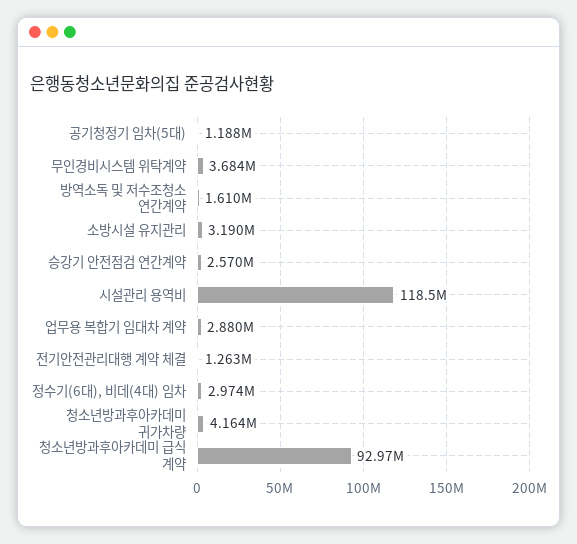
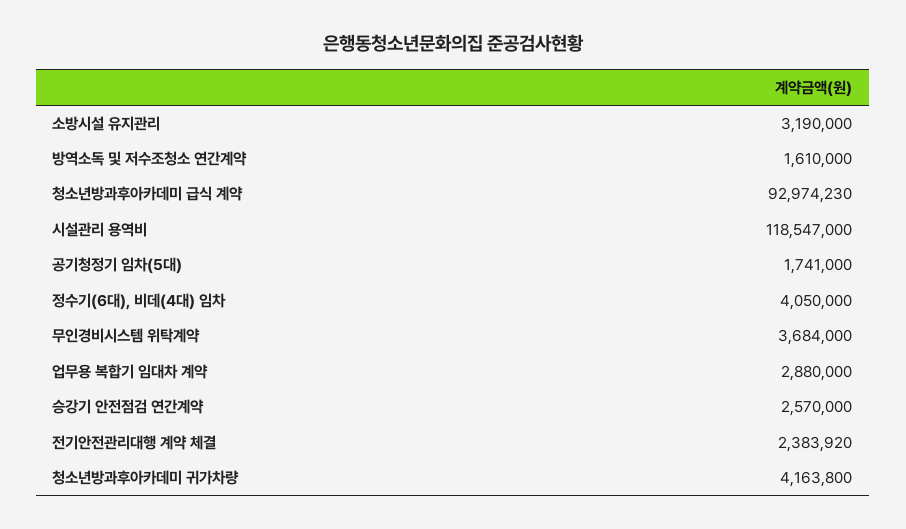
공기청정기 임차(5대): 1188000 -> 1741000
전기안전관리대행 계약 체결: 1263000 -> 2383920
정수기(6대), 비데(4대) 임차: 2974000 -> 4050000

